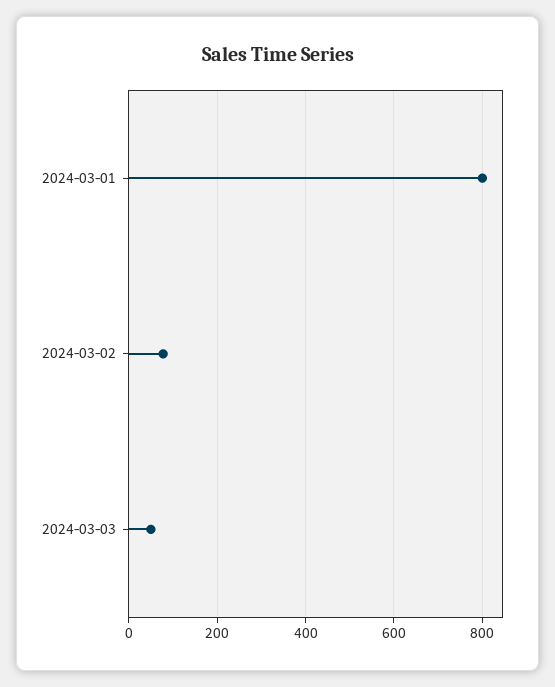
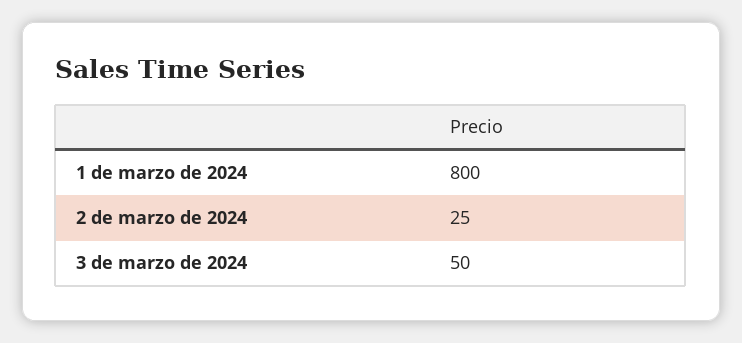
2024-03-02: 80 -> 25

